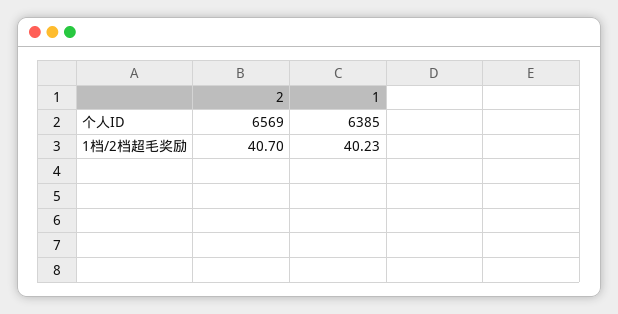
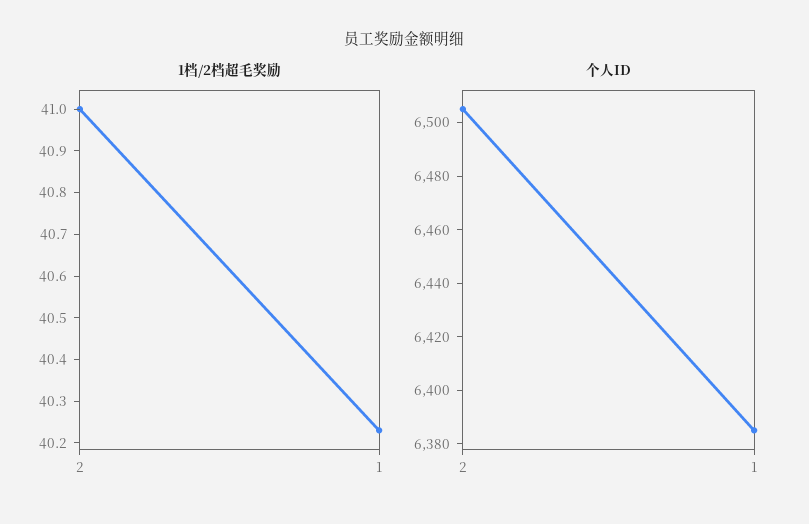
个人ID, 2: 6569 -> 6505
1档/2档超毛奖励, 2: 40.7 -> 41

